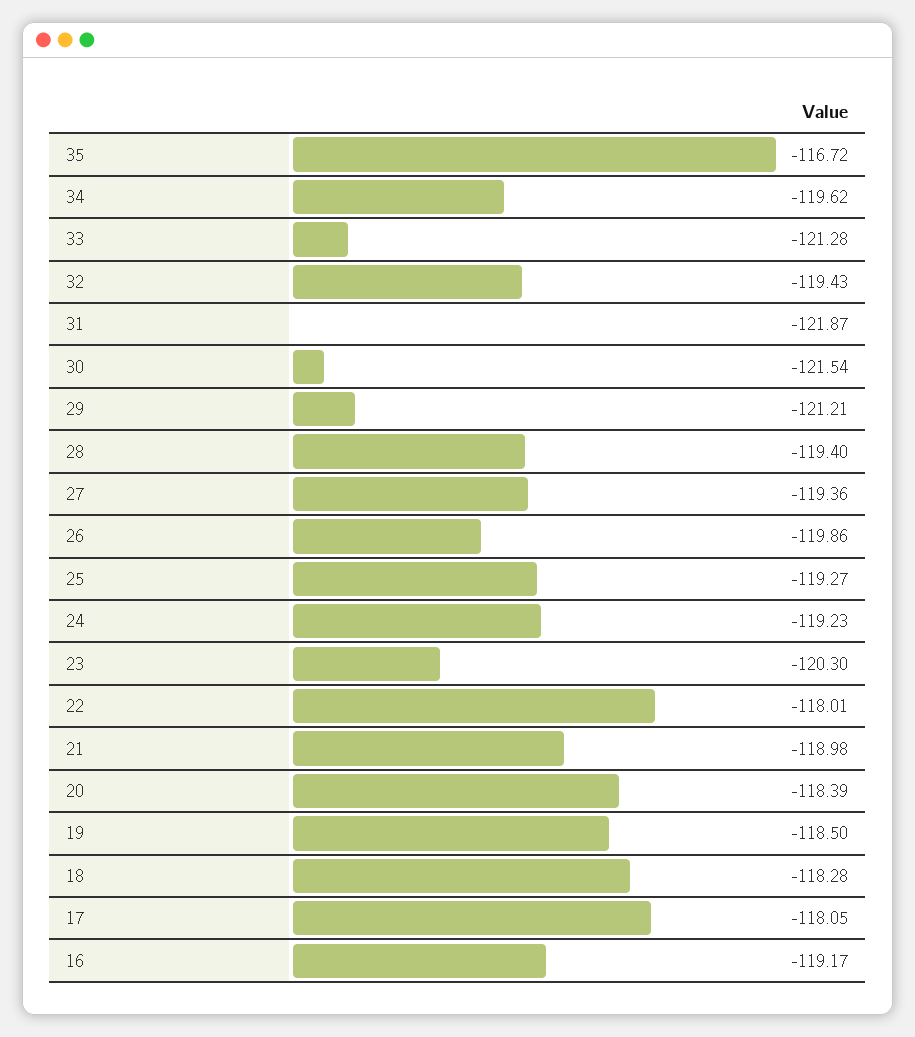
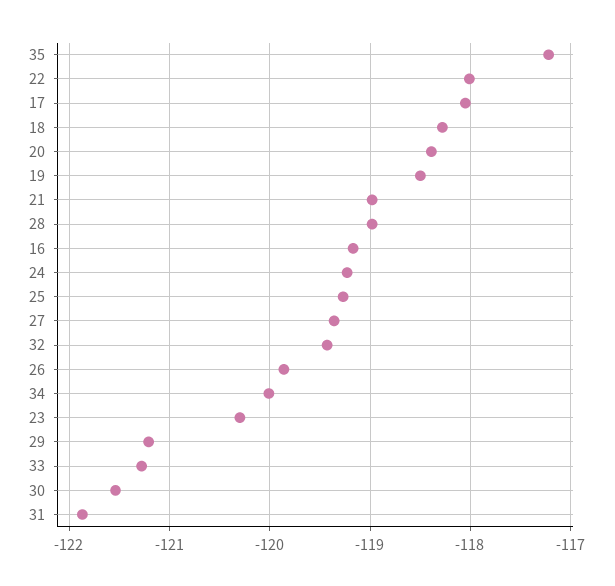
35: -116.72 -> -117.2
34: -119.62 -> -120
28: -119.4 -> -119

